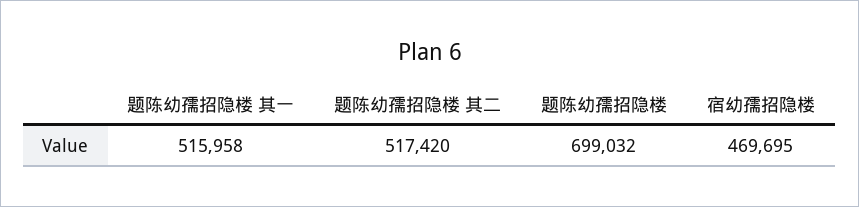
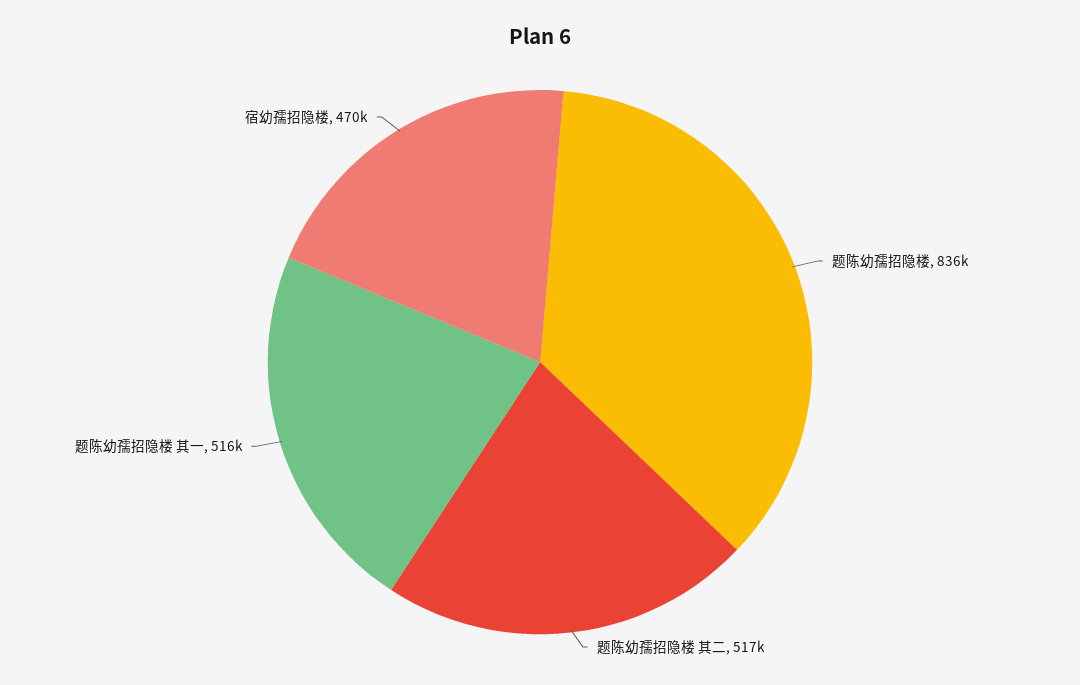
题陈幼孺招隐楼: 699032 -> 836000

